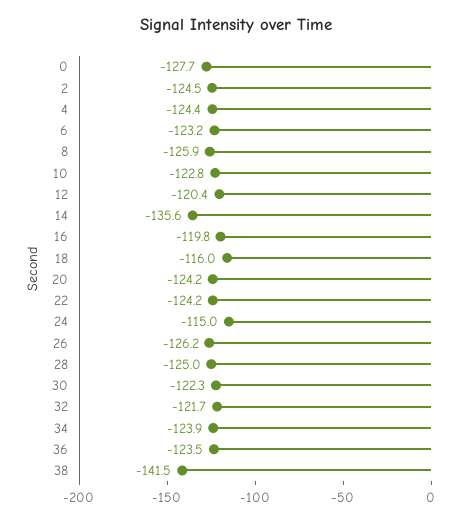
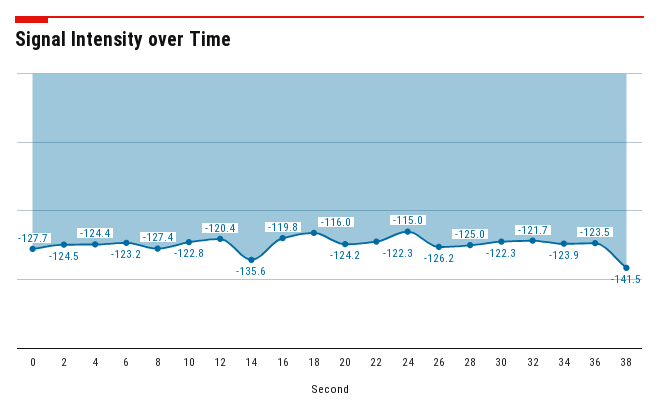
8: -125.9 -> -127.4
22: -124.2 -> -122.3

